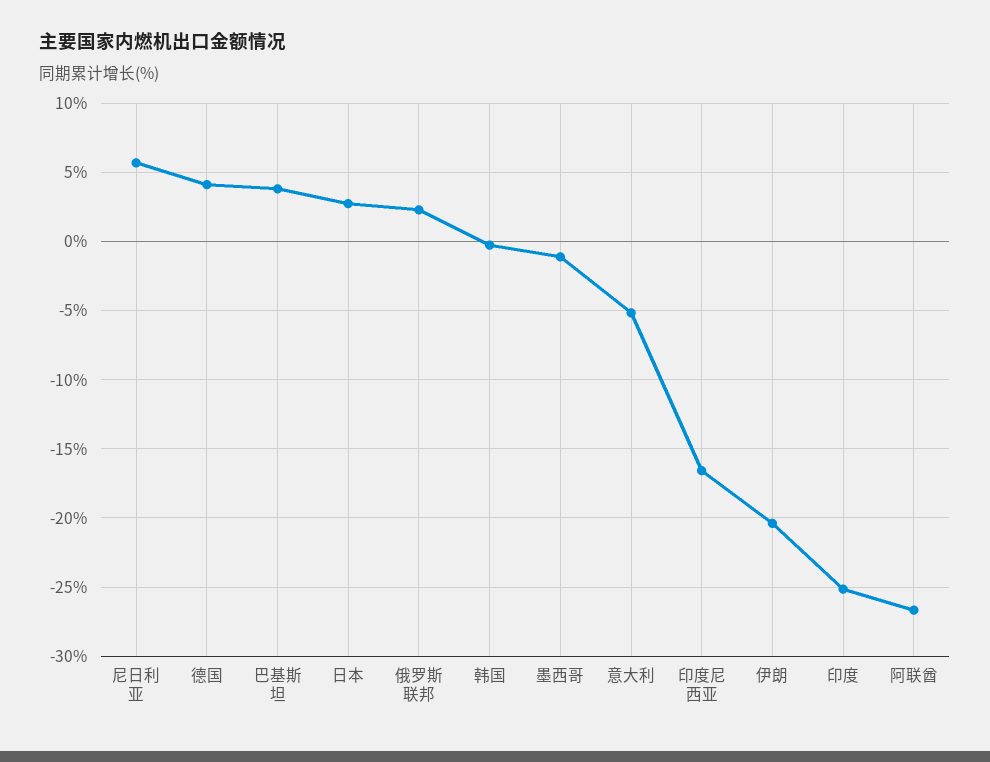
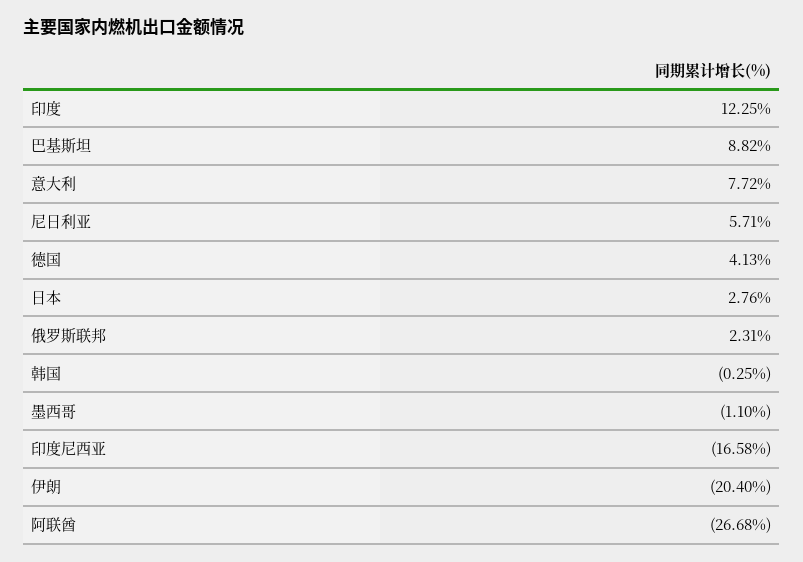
巴基斯坦: 4 -> 8.82
意大利: -5 -> 7.72
印度: -25 -> 12.25

